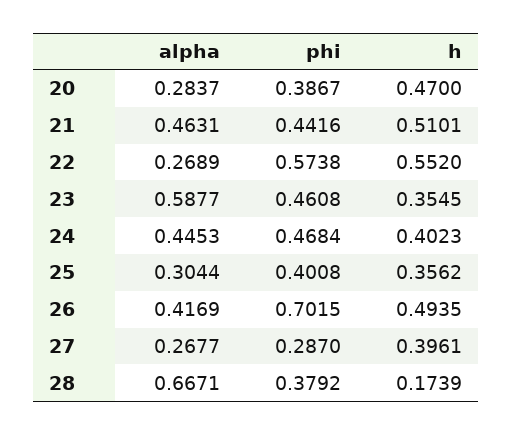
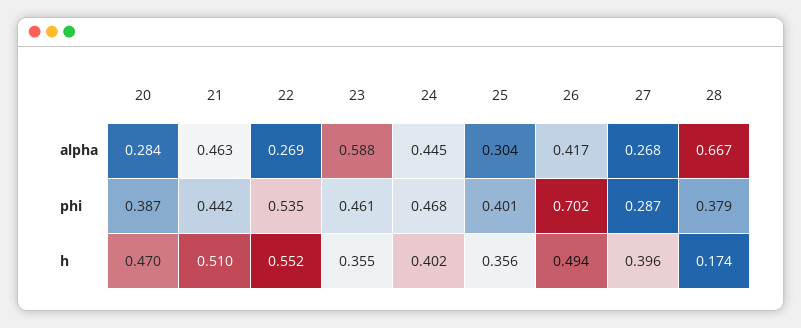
phi, 22: 0.5738 -> 0.535

